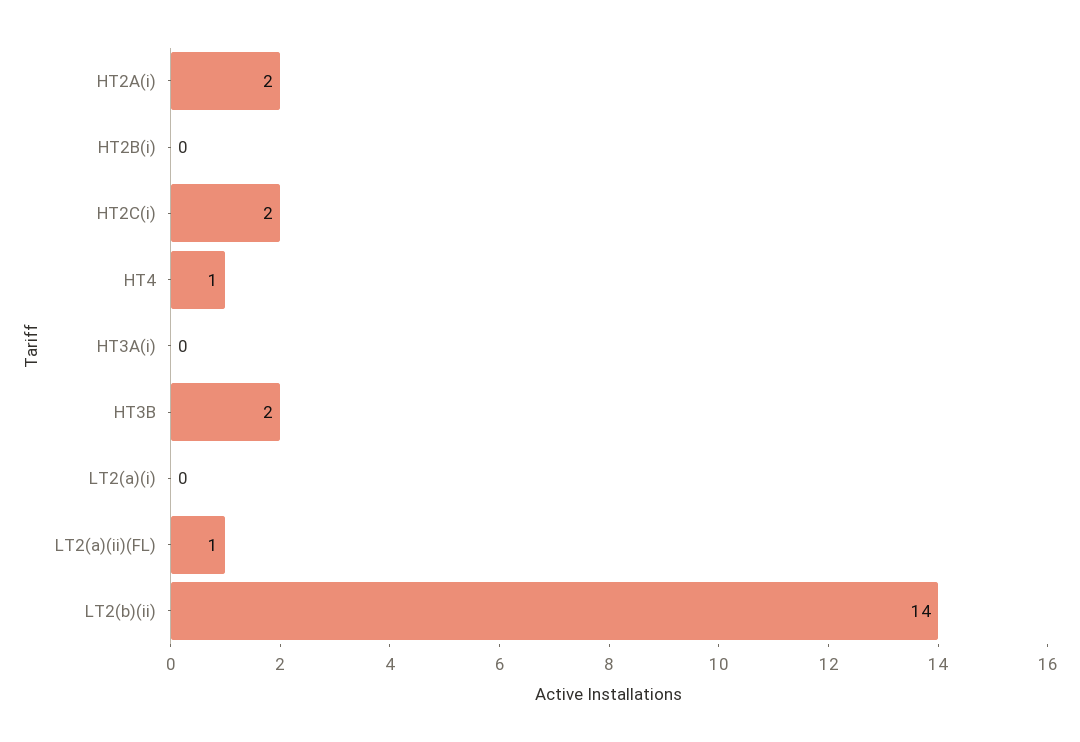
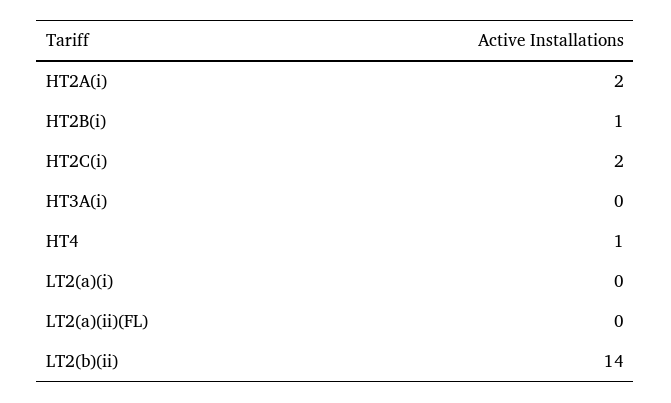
HT2B(i): 0 -> 1
HT3B: 2 -> none
LT2(a)(ii)(FL): 1 -> 0

